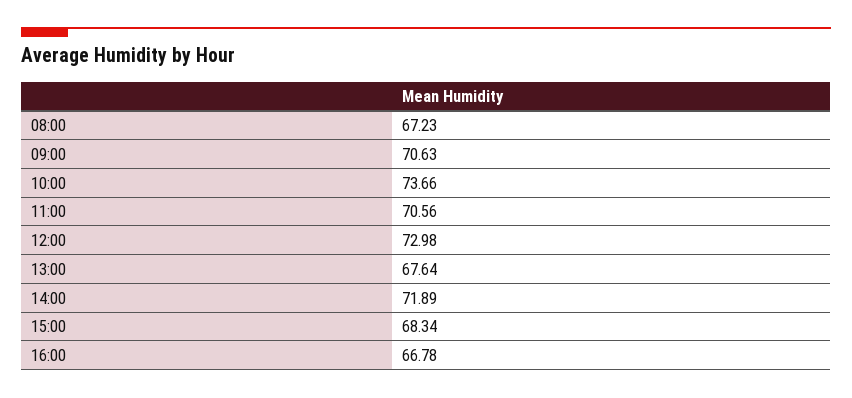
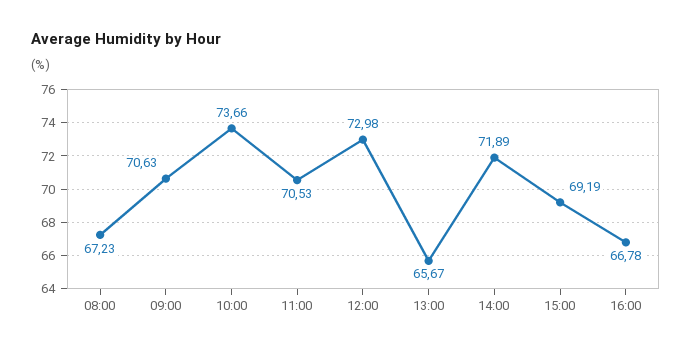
11:00: 70.56 -> 70.53
13:00: 67.64 -> 65.67
15:00: 68.34 -> 69.19

